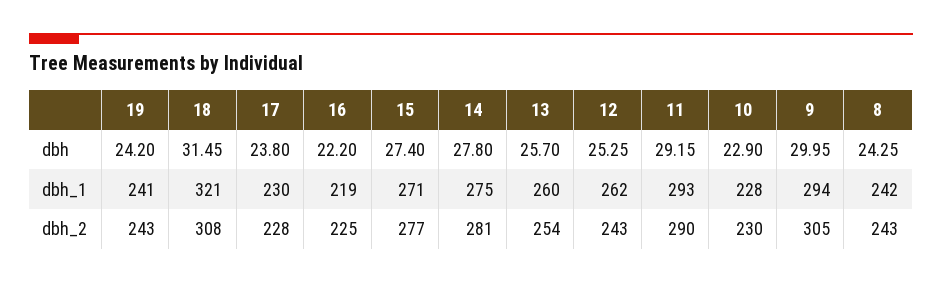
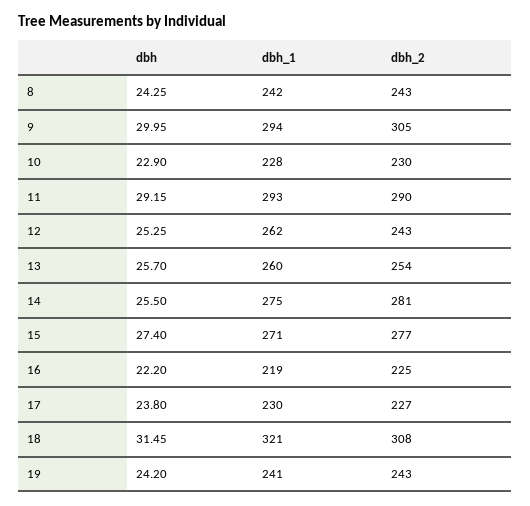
14, dbh: 27.8 -> 25.5
17, dbh_2: 228 -> 227

